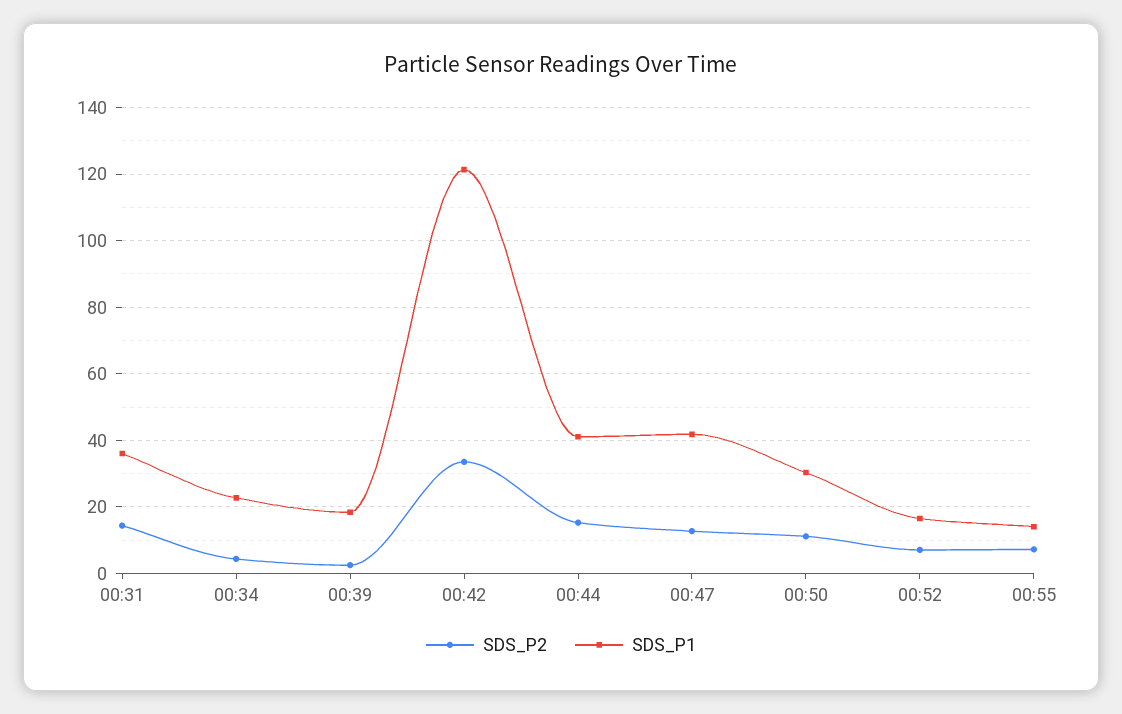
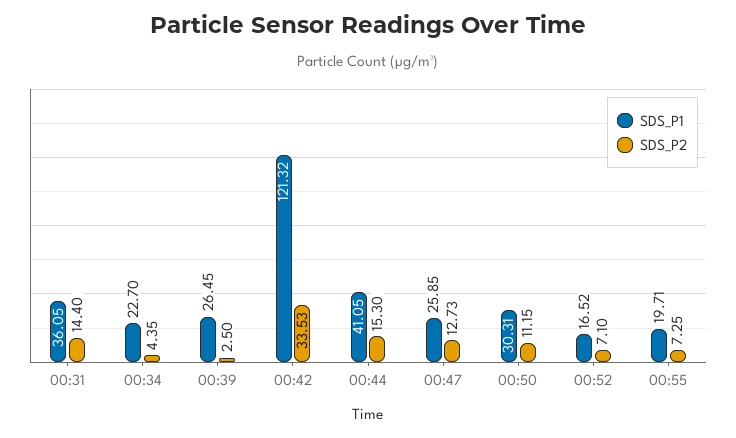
SDS_P1, 00:39: 18 -> 26.45
SDS_P1, 00:47: 42 -> 25.85
SDS_P1, 00:55: 14 -> 19.71

